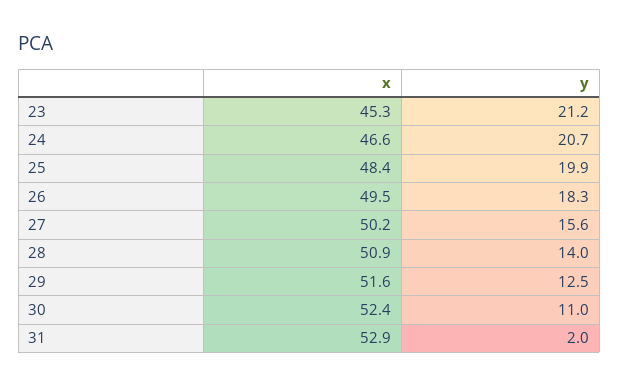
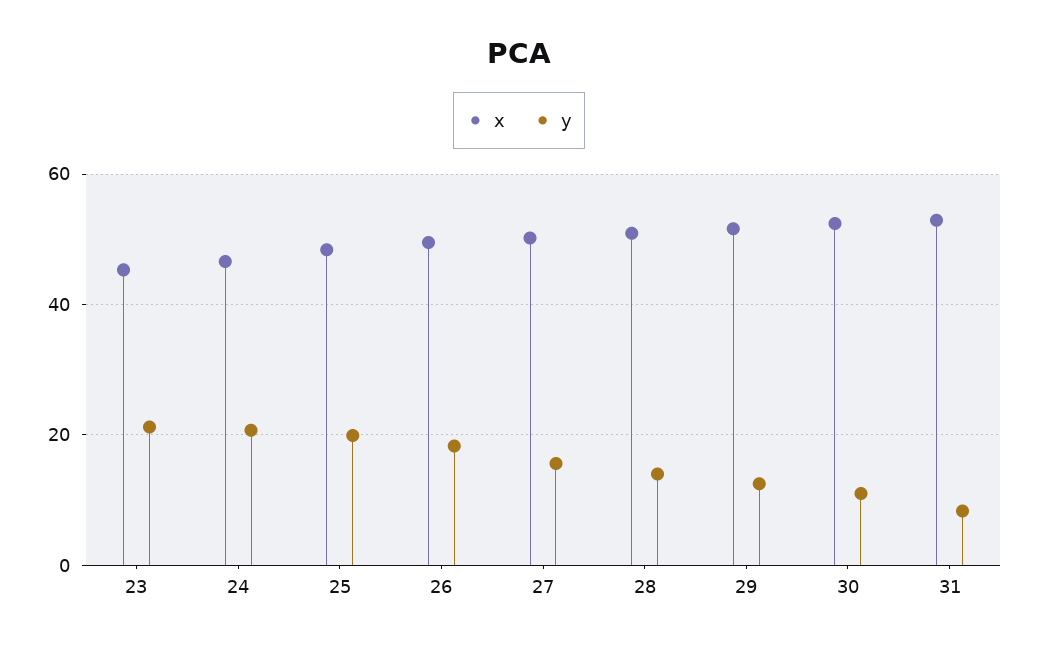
y, 31: 2 -> 8

